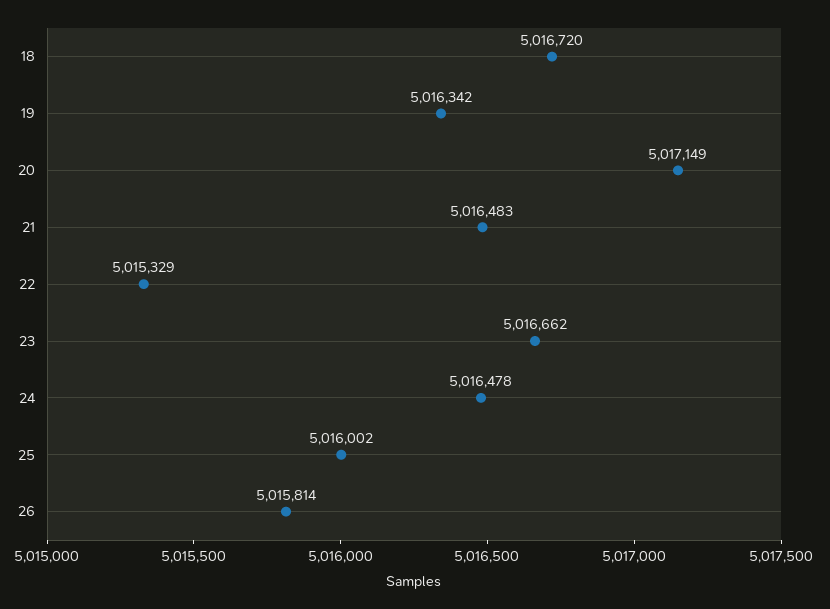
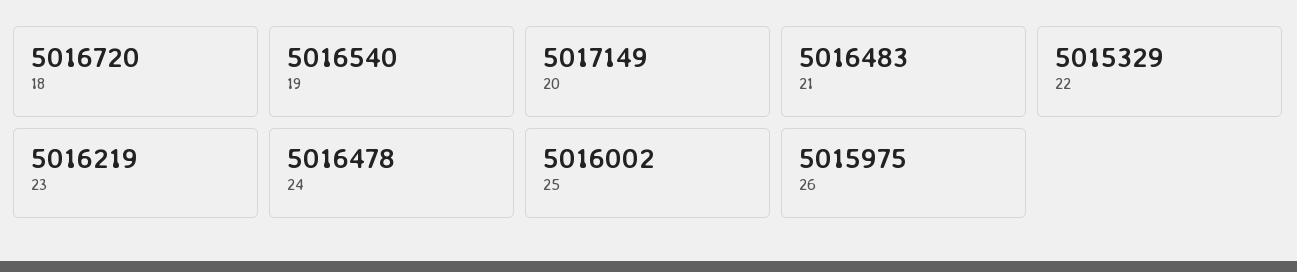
19: 5016342 -> 5016540
23: 5016662 -> 5016219
26: 5015814 -> 5015975

